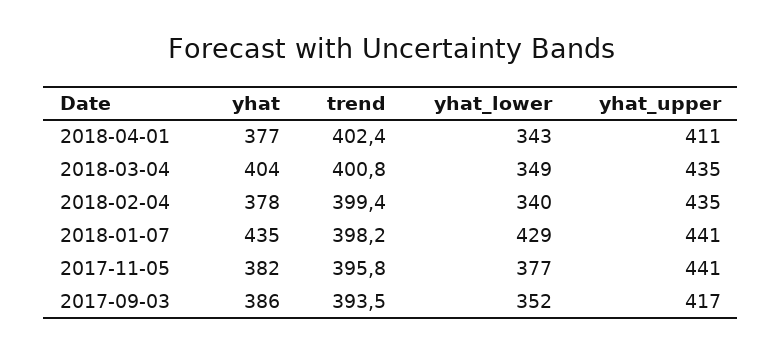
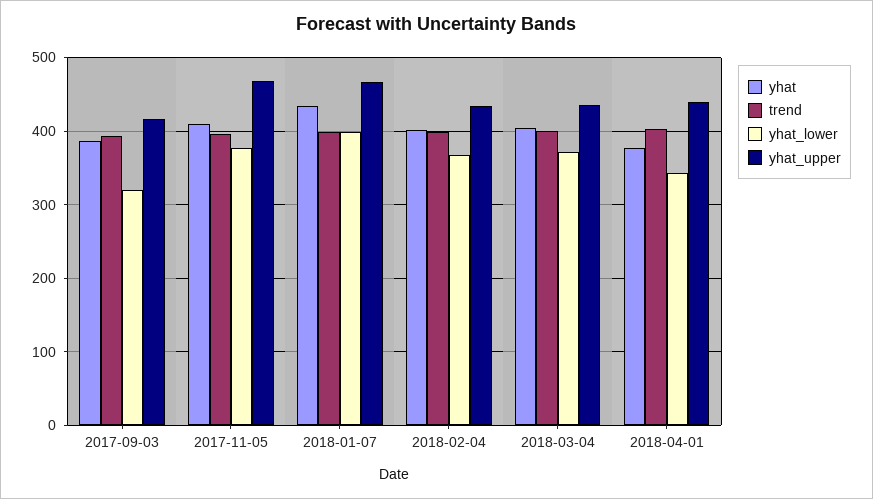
yhat_upper, 2018-04-01: 411 -> 440
yhat_lower, 2018-03-04: 349 -> 370
yhat, 2018-02-04: 378 -> 400
yhat_lower, 2018-02-04: 340 -> 370
yhat_lower, 2018-01-07: 429 -> 400
yhat_upper, 2018-01-07: 441 -> 470
yhat, 2017-11-05: 382 -> 410
yhat_upper, 2017-11-05: 441 -> 470
yhat_lower, 2017-09-03: 352 -> 320

